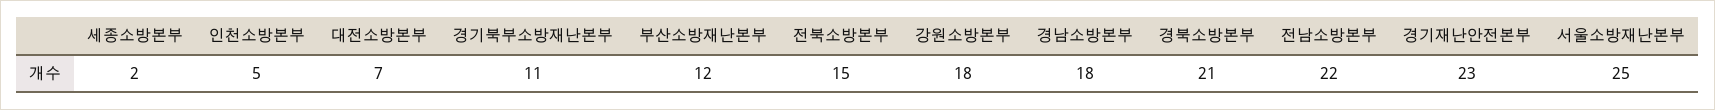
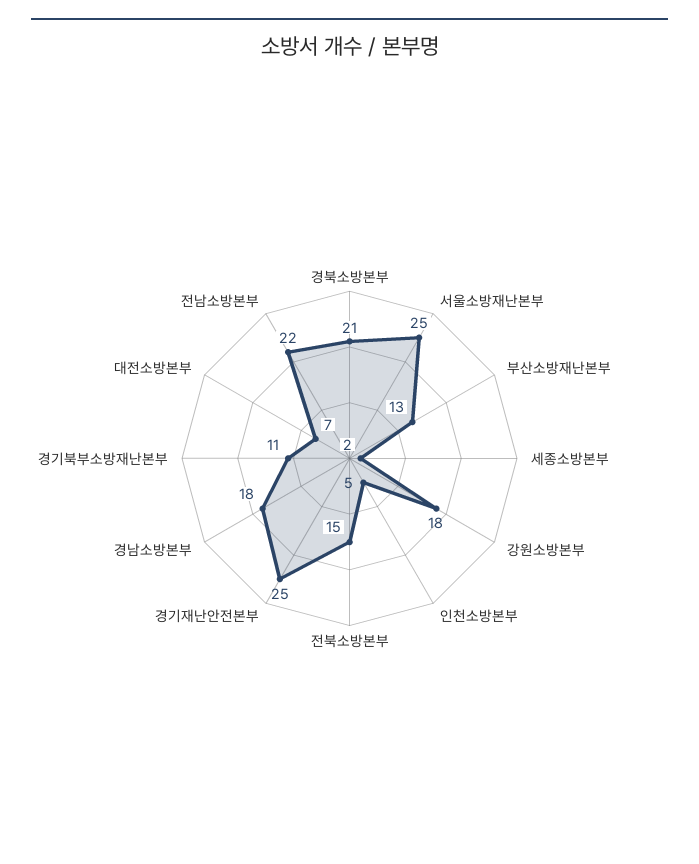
부산소방재난본부: 12 -> 13
경기재난안전본부: 23 -> 25

